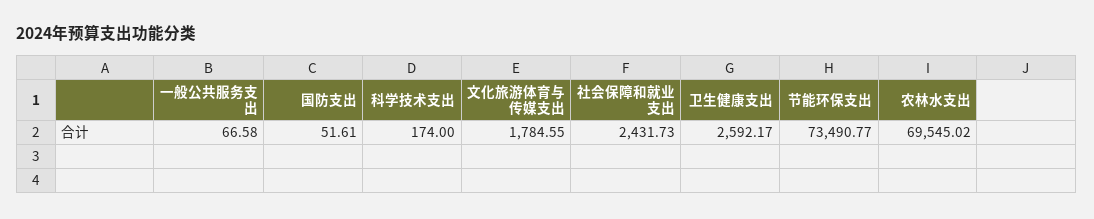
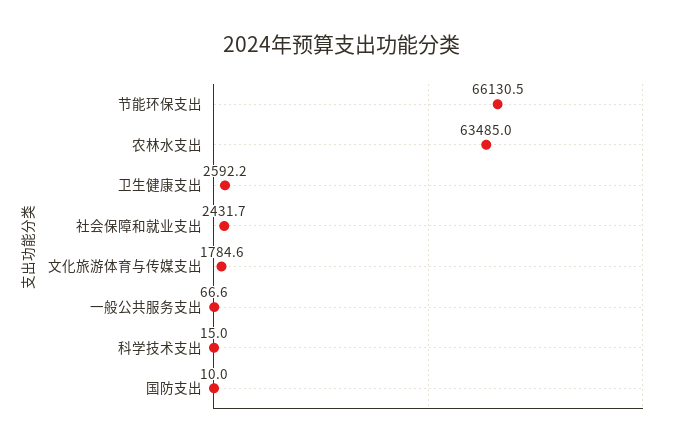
国防支出: 51.61 -> 10
科学技术支出: 174 -> 15
节能环保支出: 73490.77 -> 66130.5
农林水支出: 69545.02 -> 63485

